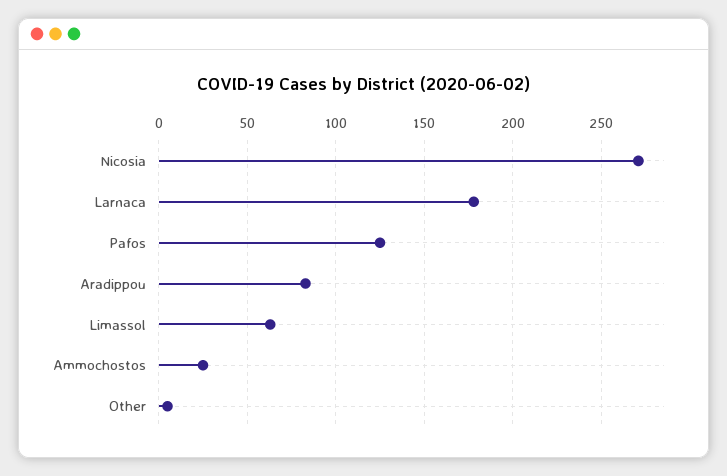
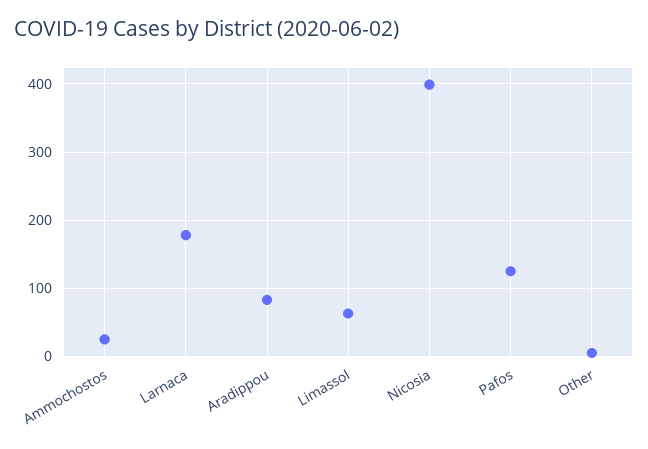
Nicosia: 270 -> 400

